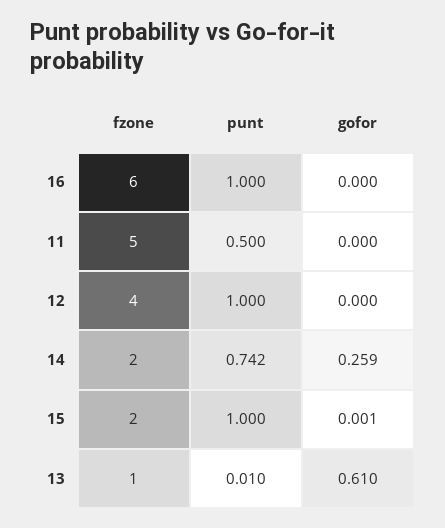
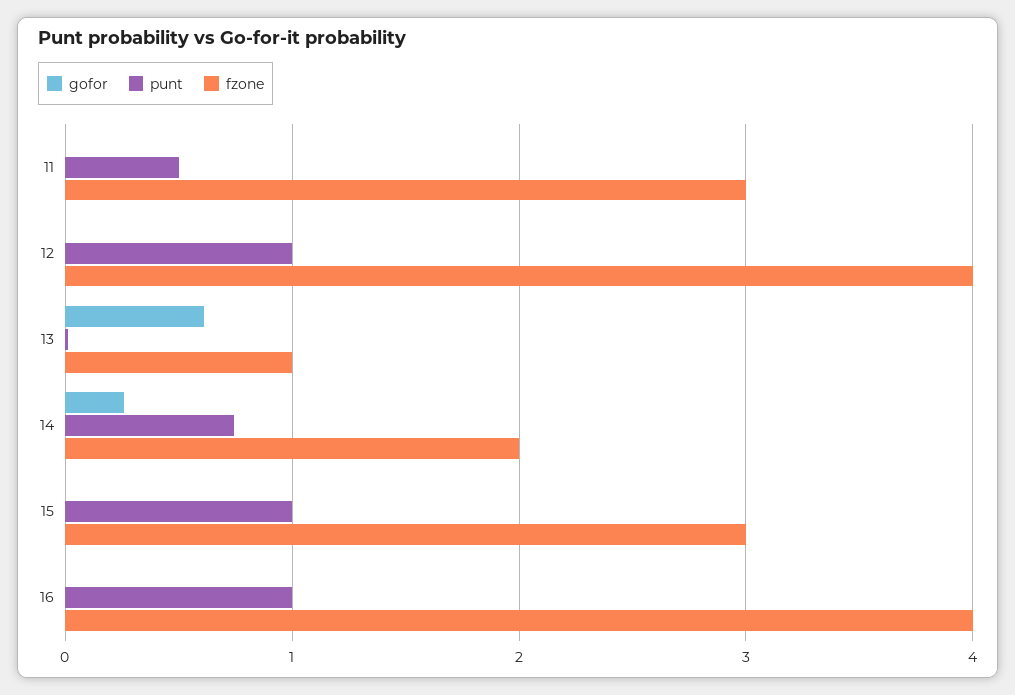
fzone, 16: 6 -> 4
fzone, 11: 5 -> 3
fzone, 15: 2 -> 3

